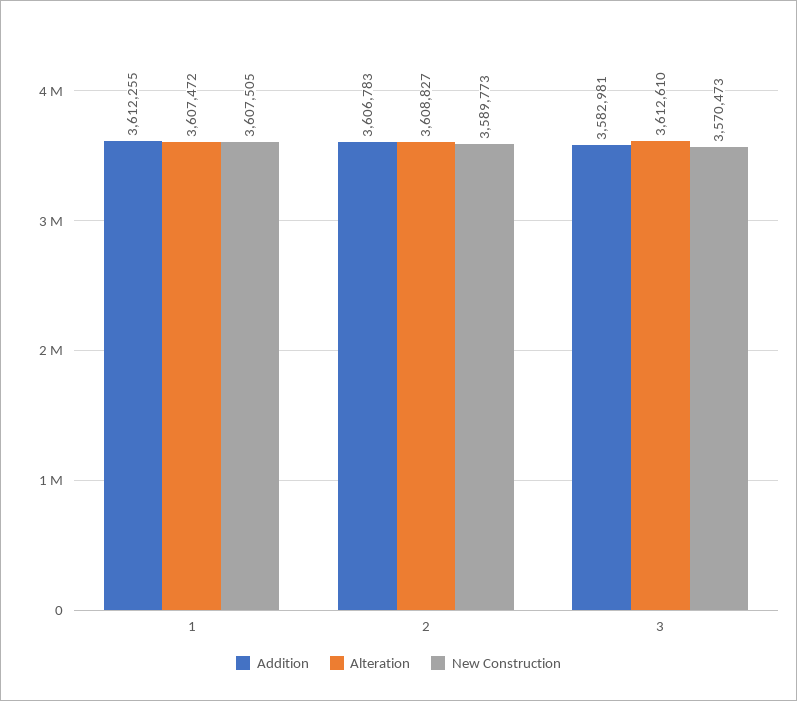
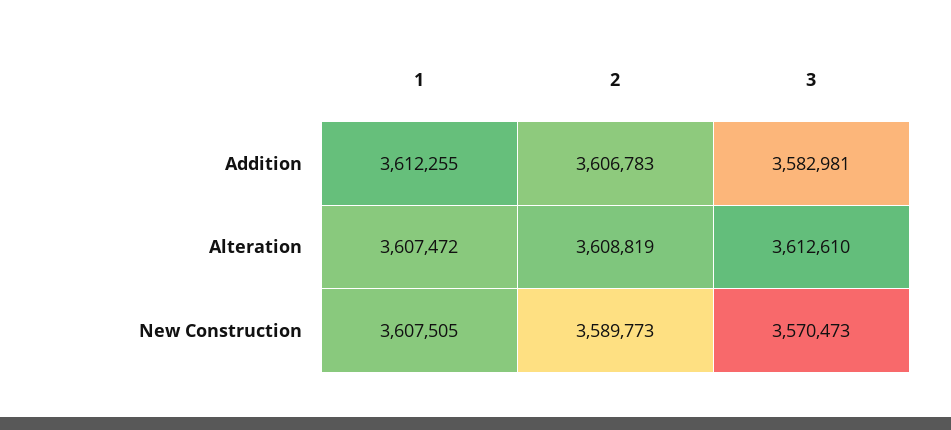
Alteration, 2: 3608827 -> 3608819

